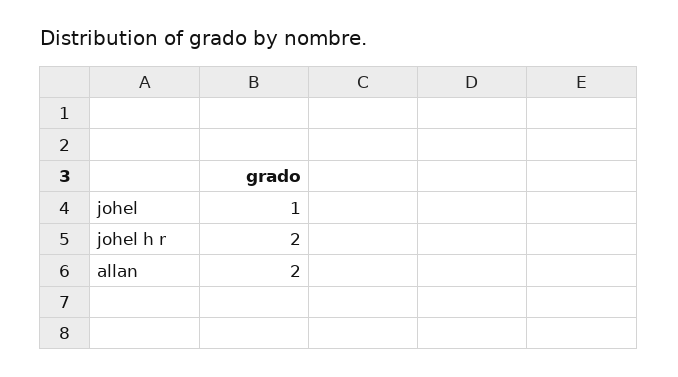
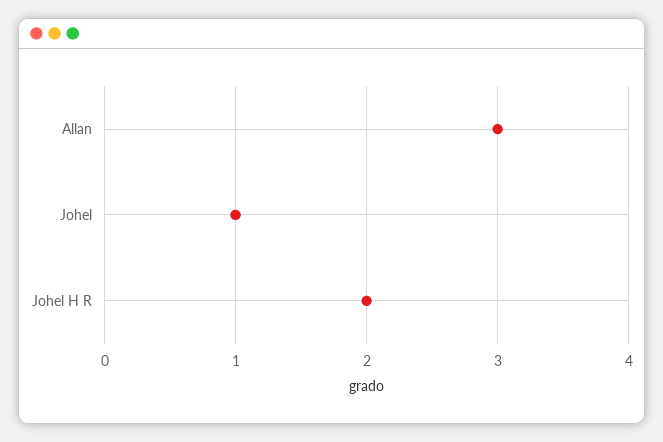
allan: 2 -> 3

